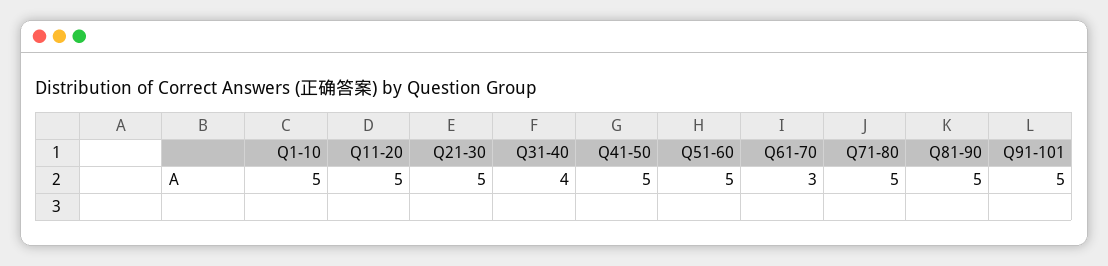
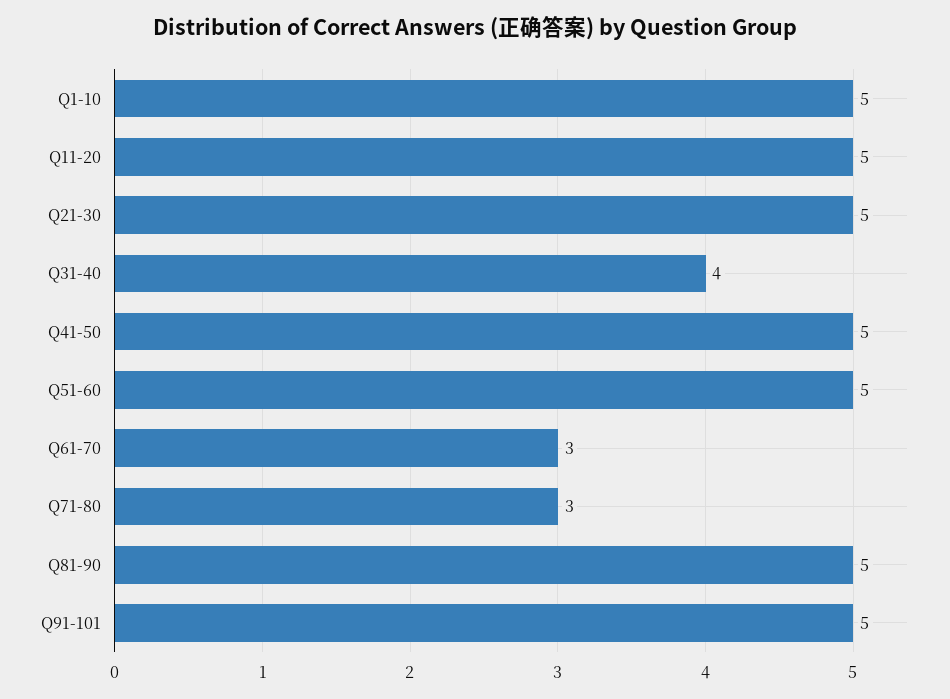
Q71-80: 5 -> 3

